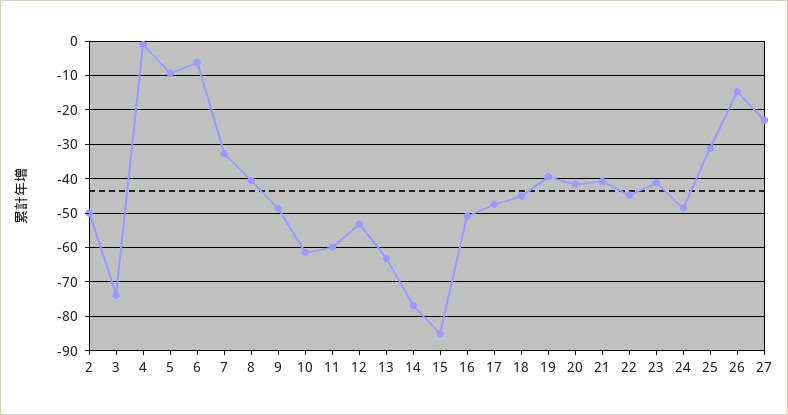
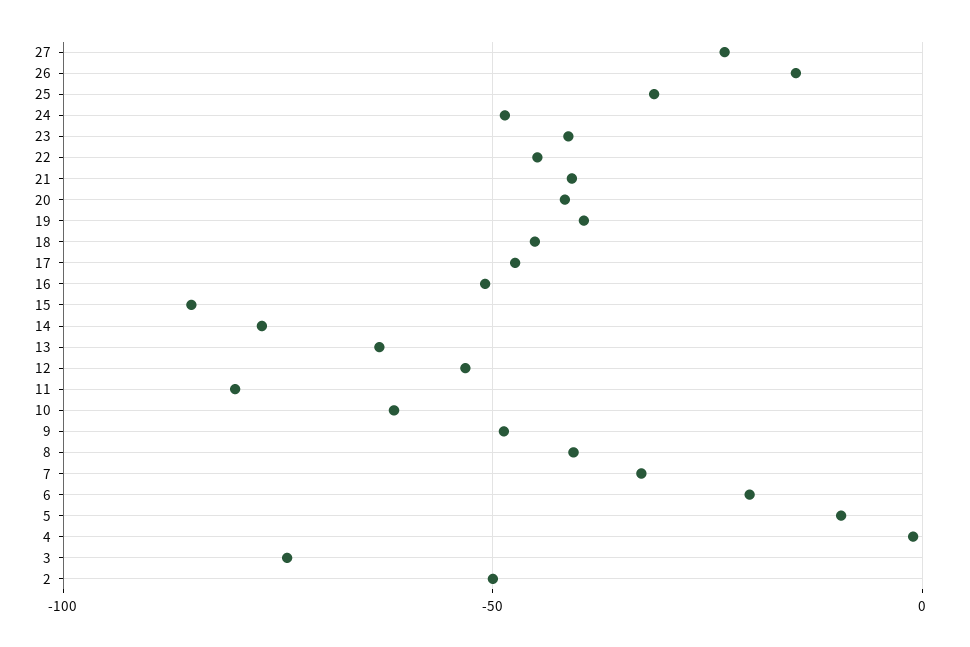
6: -6 -> -20
11: -60 -> -80

